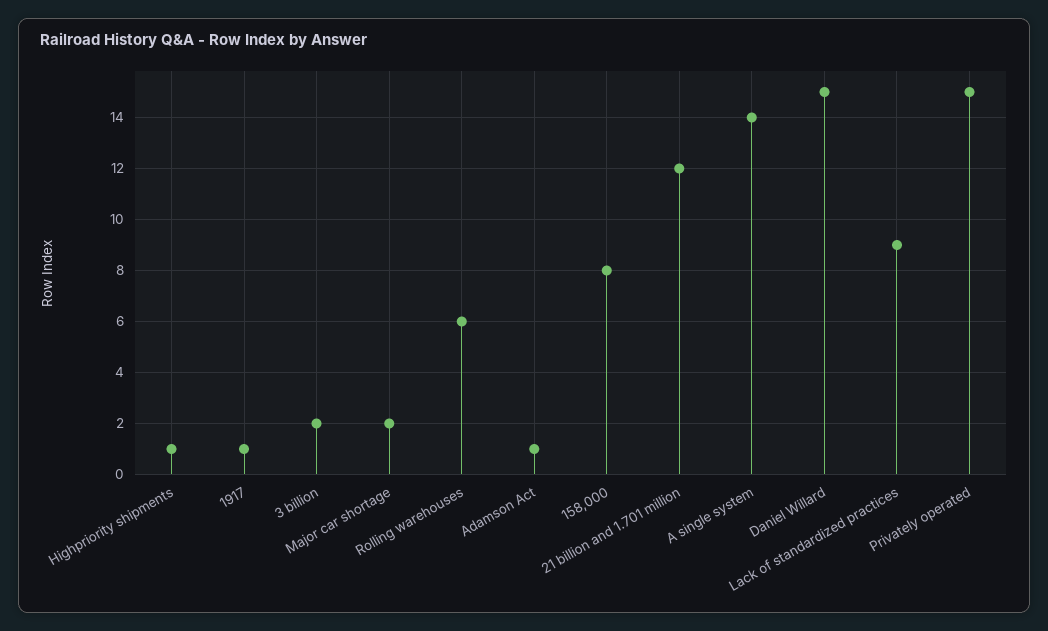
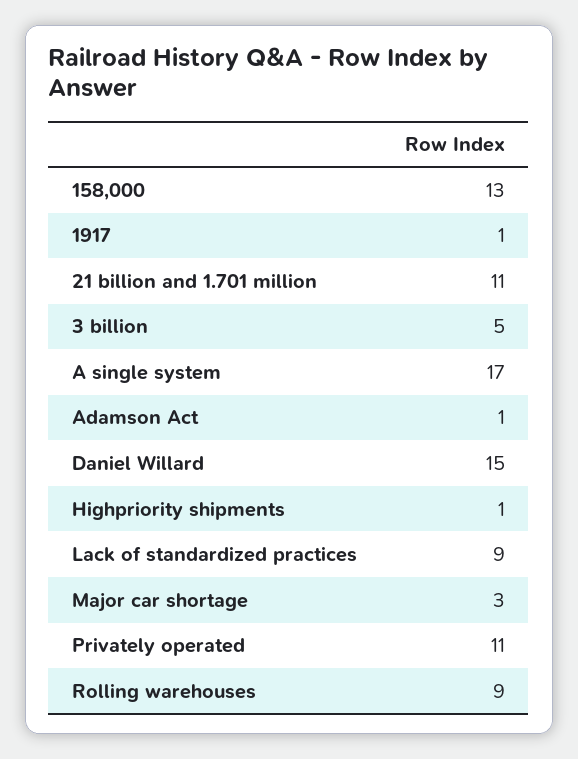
3 billion: 2 -> 5
Major car shortage: 2 -> 3
Rolling warehouses: 6 -> 9
158,000: 8 -> 13
21 billion and 1.701 million: 12 -> 11
A single system: 14 -> 17
Privately operated: 15 -> 11

